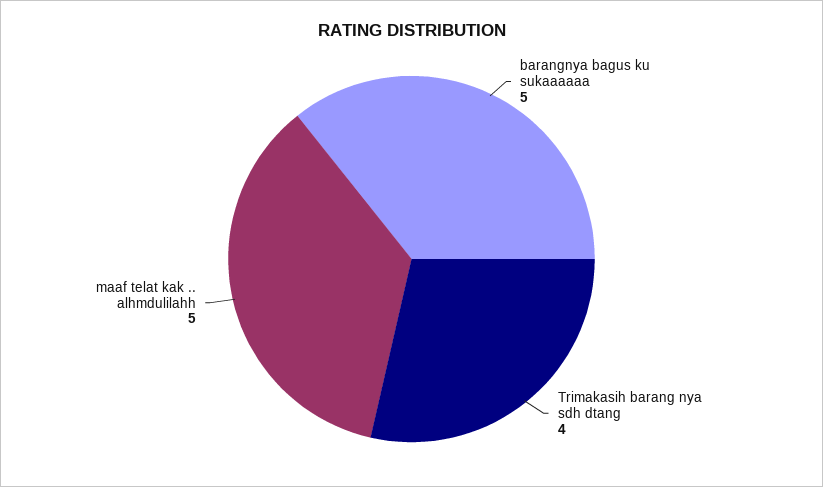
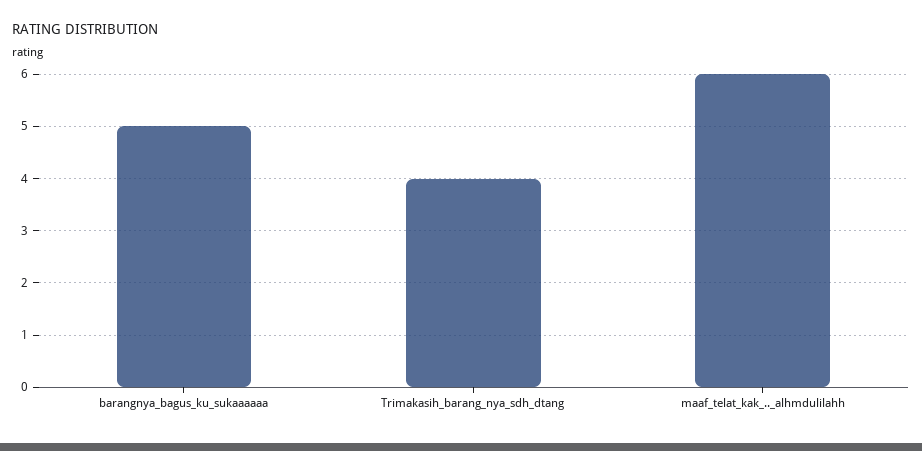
maaf telat kak .. alhmdulilahh: 5 -> 6

